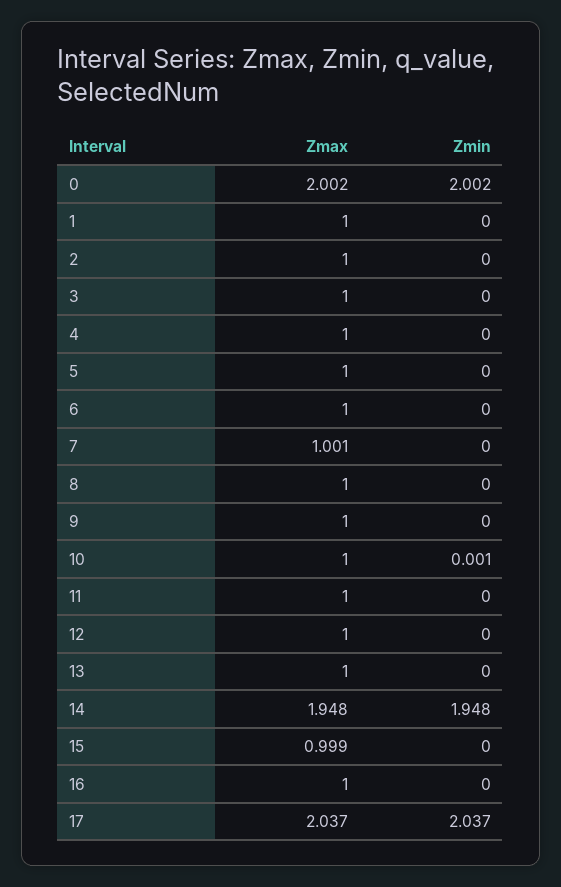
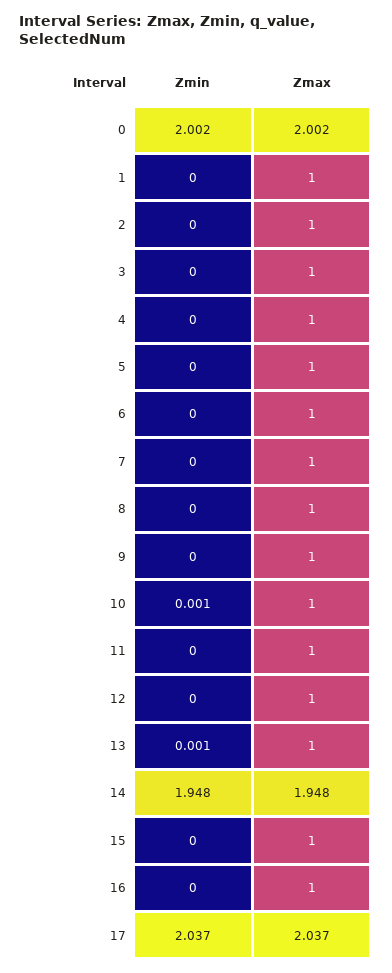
Zmax, 7: 1.001 -> 1
Zmin, 13: 0 -> 0.001
Zmax, 15: 0.999 -> 1

